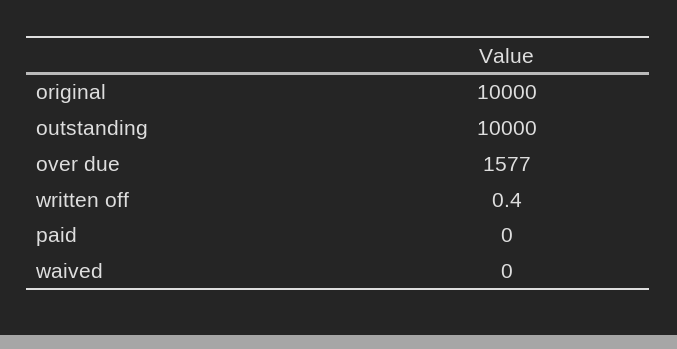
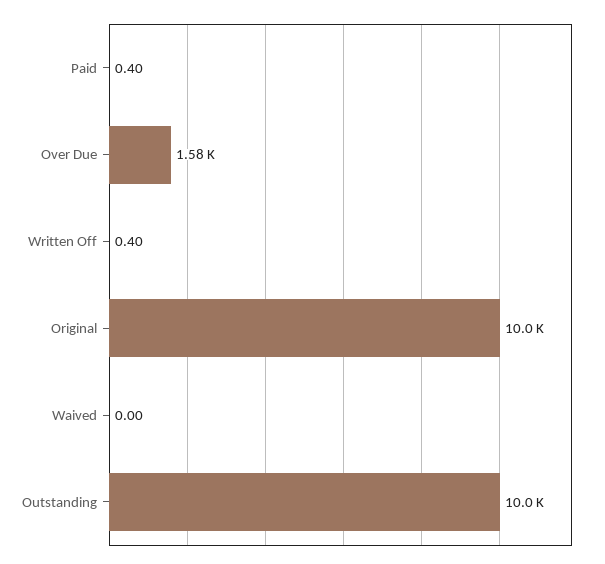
paid: 0 -> 0.4

